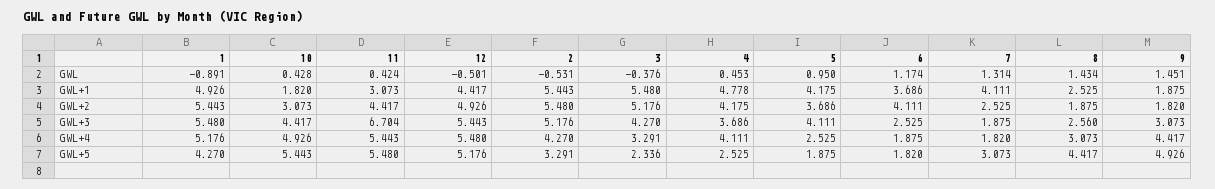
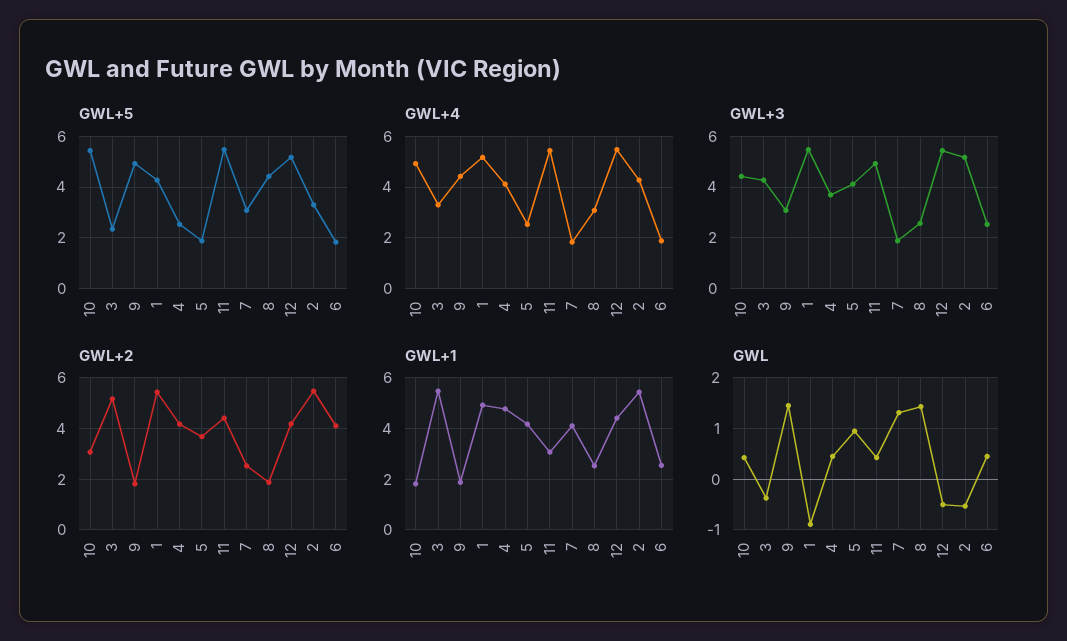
GWL, 6: 1.174 -> 0.4
GWL+1, 6: 3.686 -> 2.5
GWL+2, 12: 4.926 -> 4.25
GWL+3, 11: 6.704 -> 5

